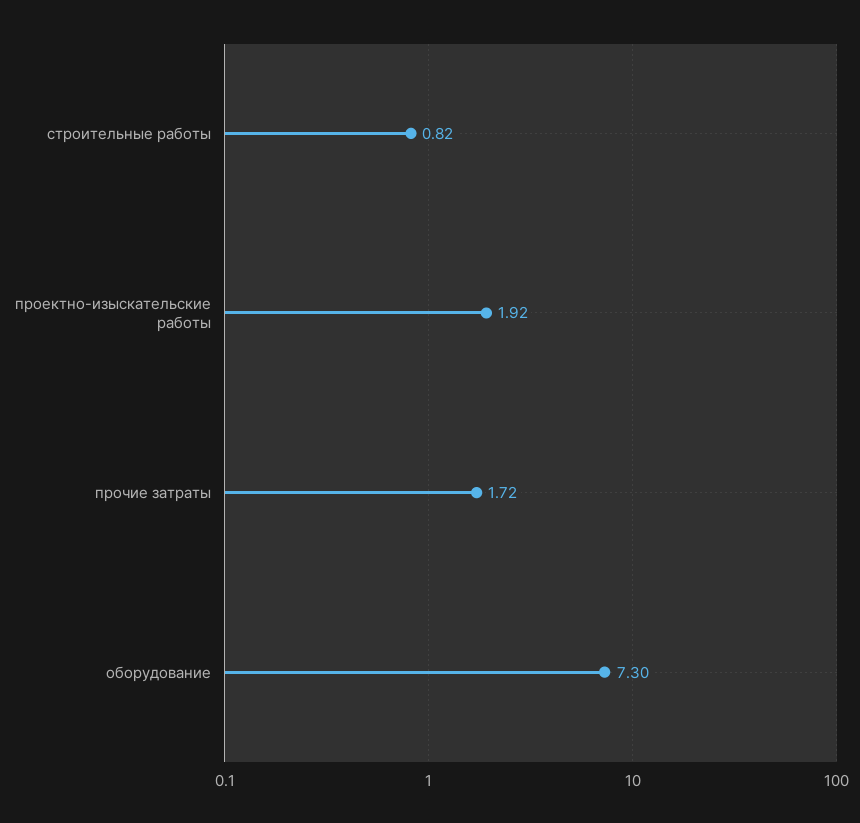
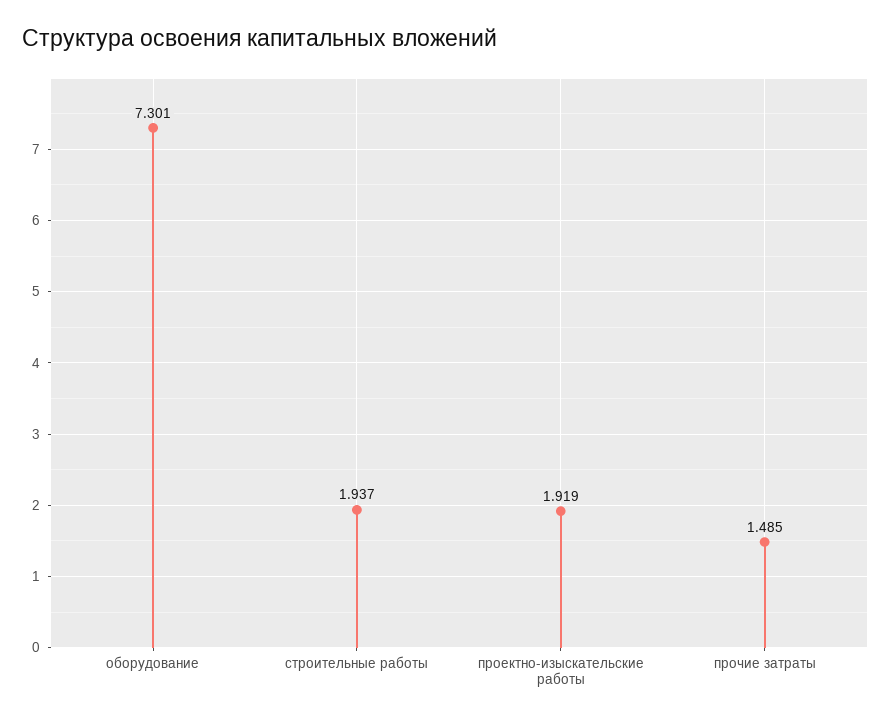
строительные работы: 0.82 -> 1.937
прочие затраты: 1.72 -> 1.485

